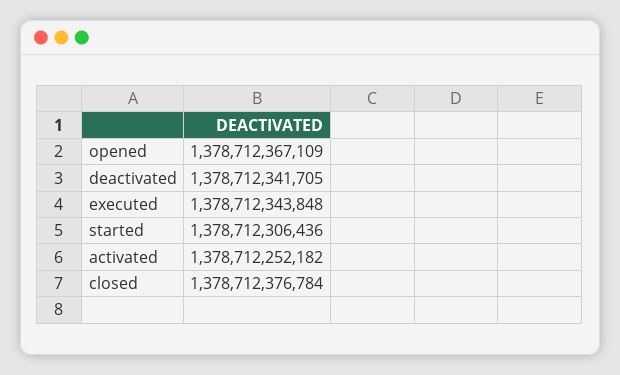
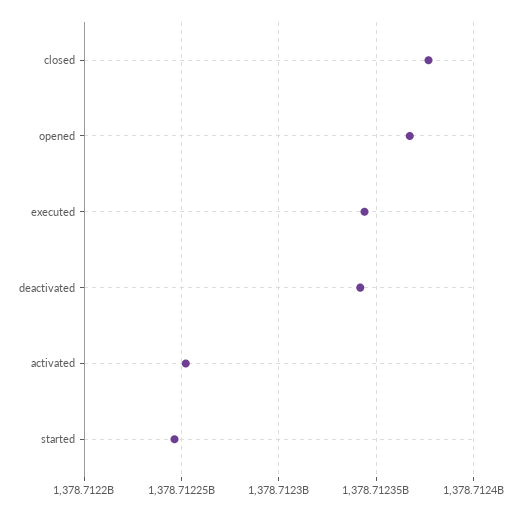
started: 1378712306436 -> 1378712245000

